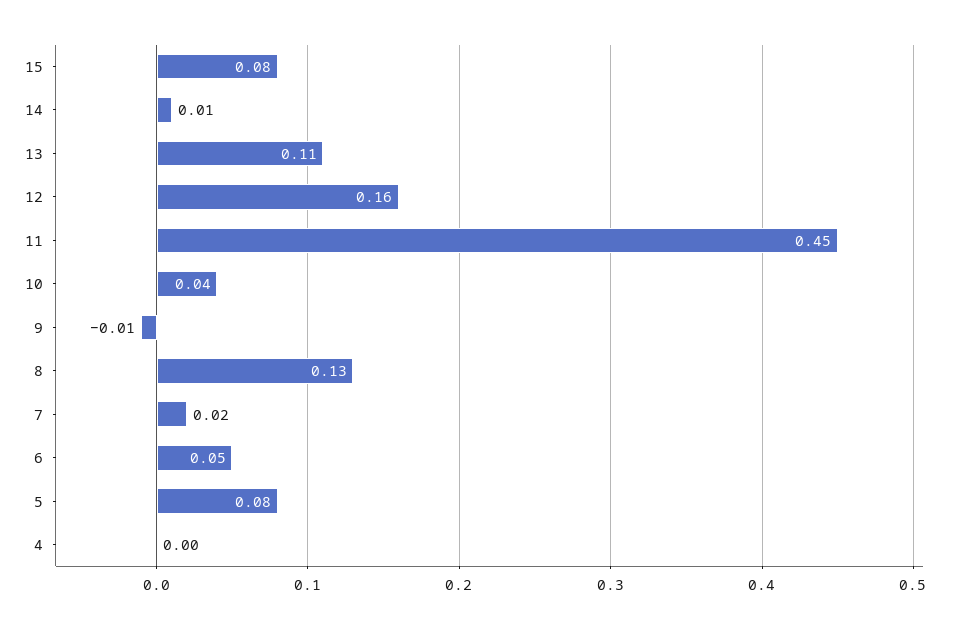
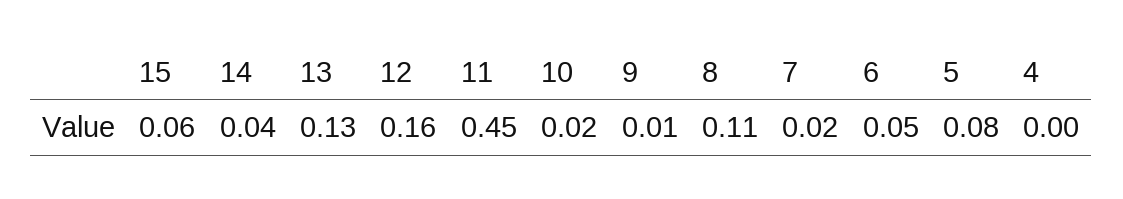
15: 0.08 -> 0.06
14: 0.01 -> 0.04
13: 0.11 -> 0.13
10: 0.04 -> 0.02
9: -0.01 -> 0.01
8: 0.13 -> 0.11

